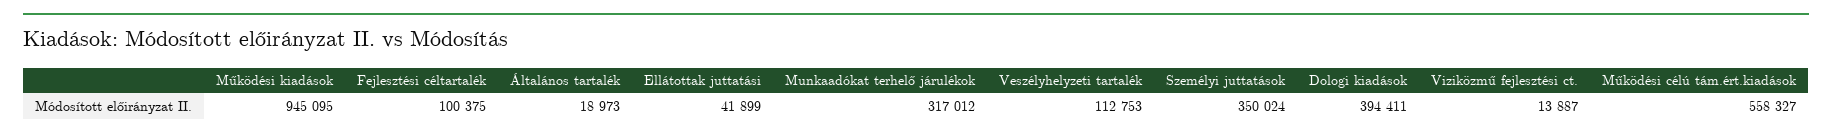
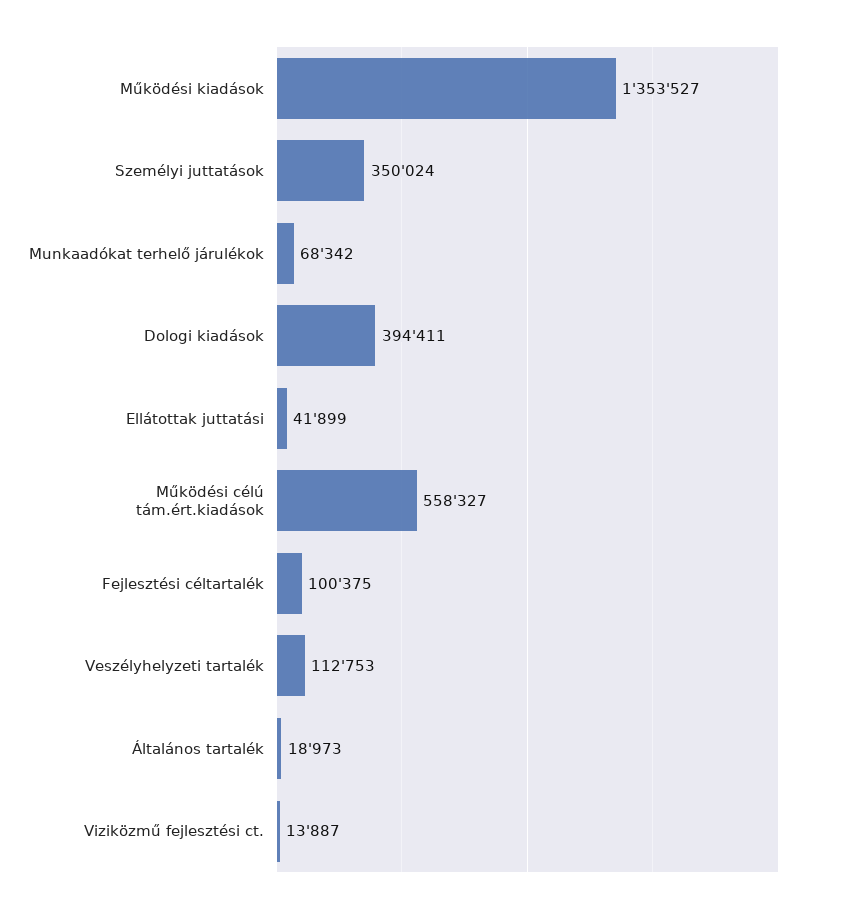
Működési kiadások: 945095 -> 1353527
Munkaadókat terhelő járulékok: 317012 -> 68342

